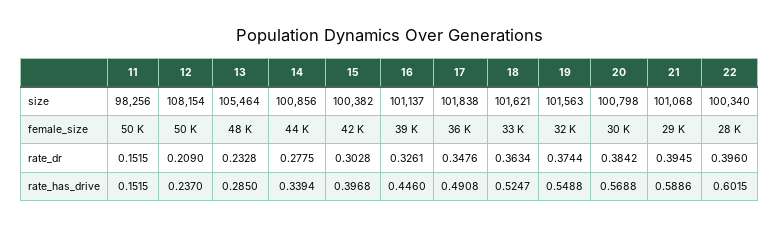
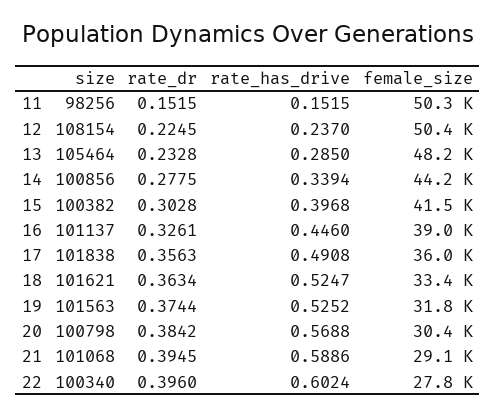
12, rate_dr: 0.209 -> 0.2245
17, rate_dr: 0.3476 -> 0.3563
19, rate_has_drive: 0.5488 -> 0.5252
22, rate_has_drive: 0.6015 -> 0.6024

